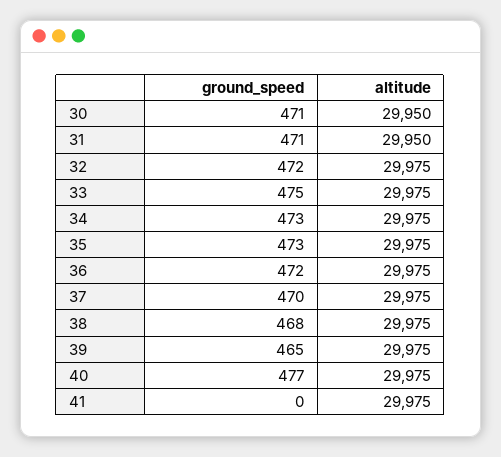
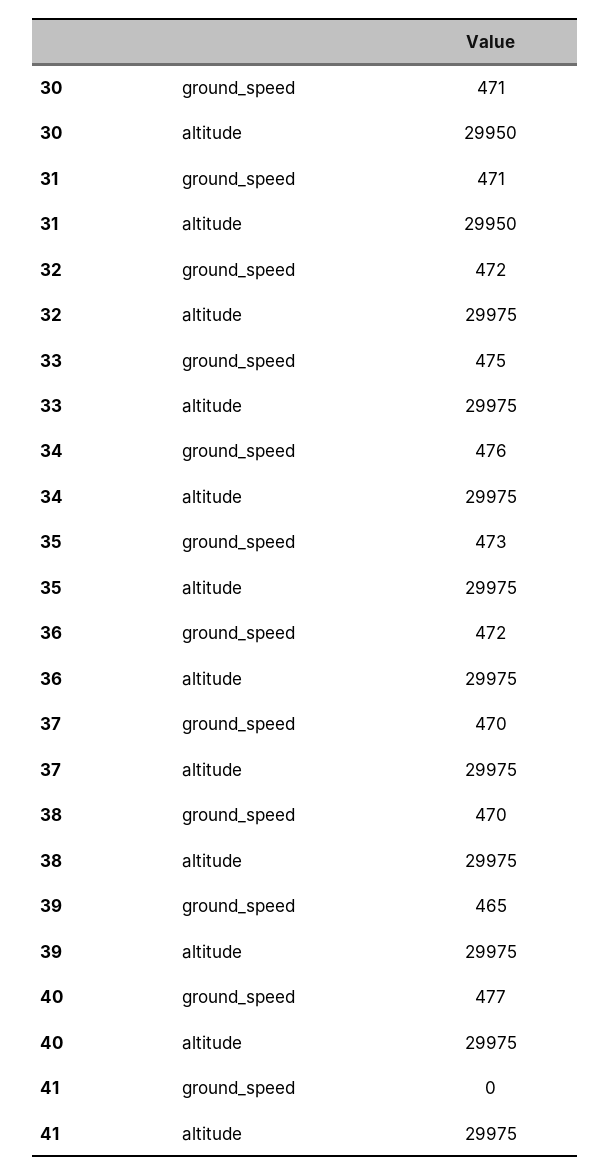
ground_speed, 34: 473 -> 476
ground_speed, 38: 468 -> 470

